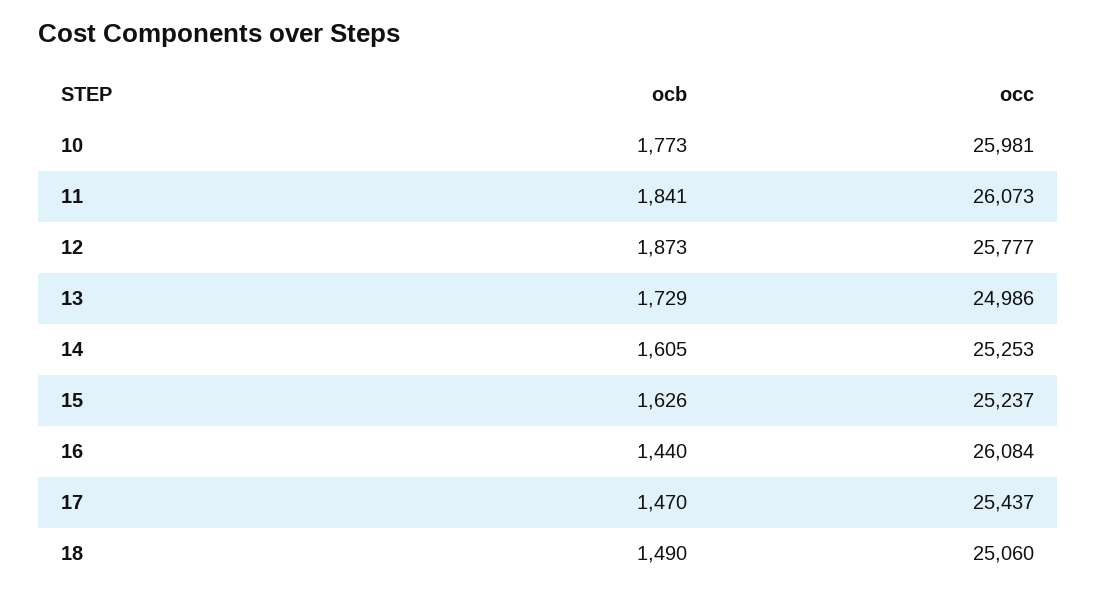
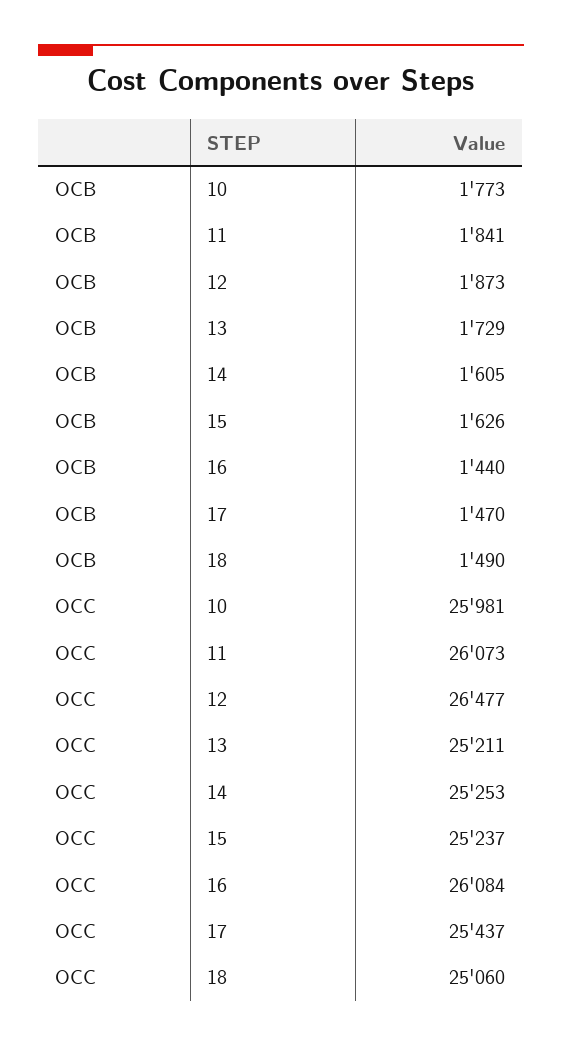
occ, 12: 25777 -> 26477
occ, 13: 24986 -> 25211

